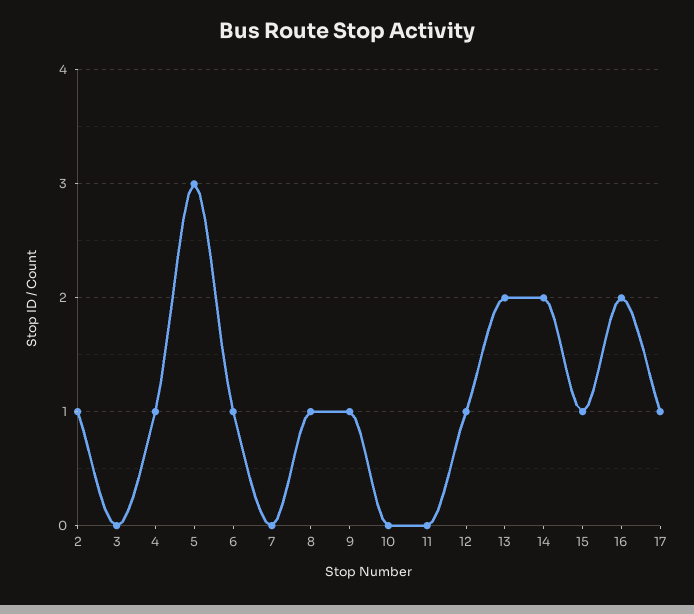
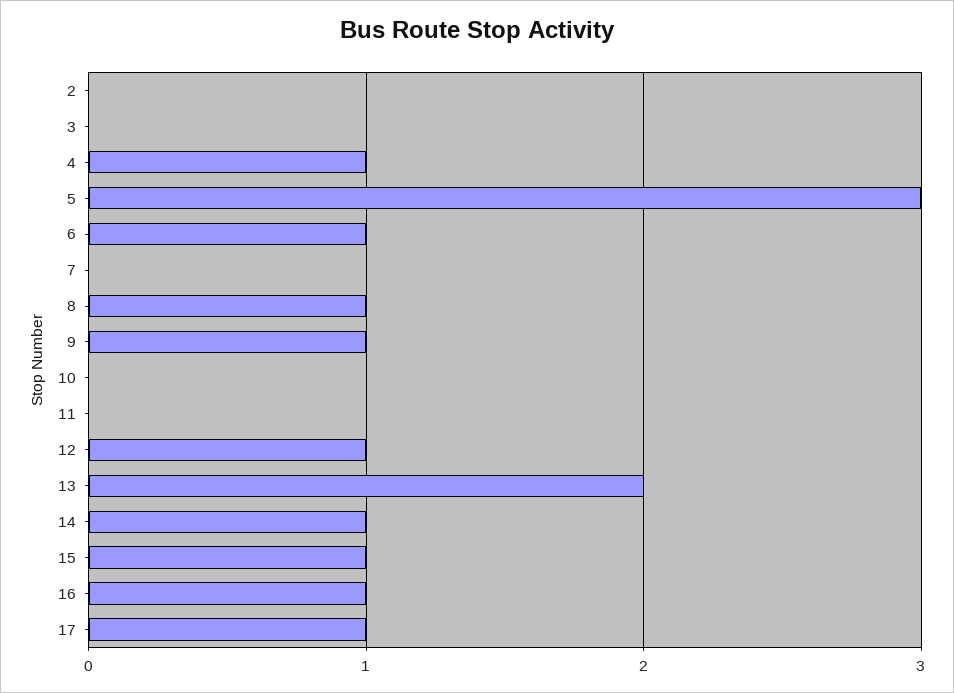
2: 1 -> 0
14: 2 -> 1
16: 2 -> 1

